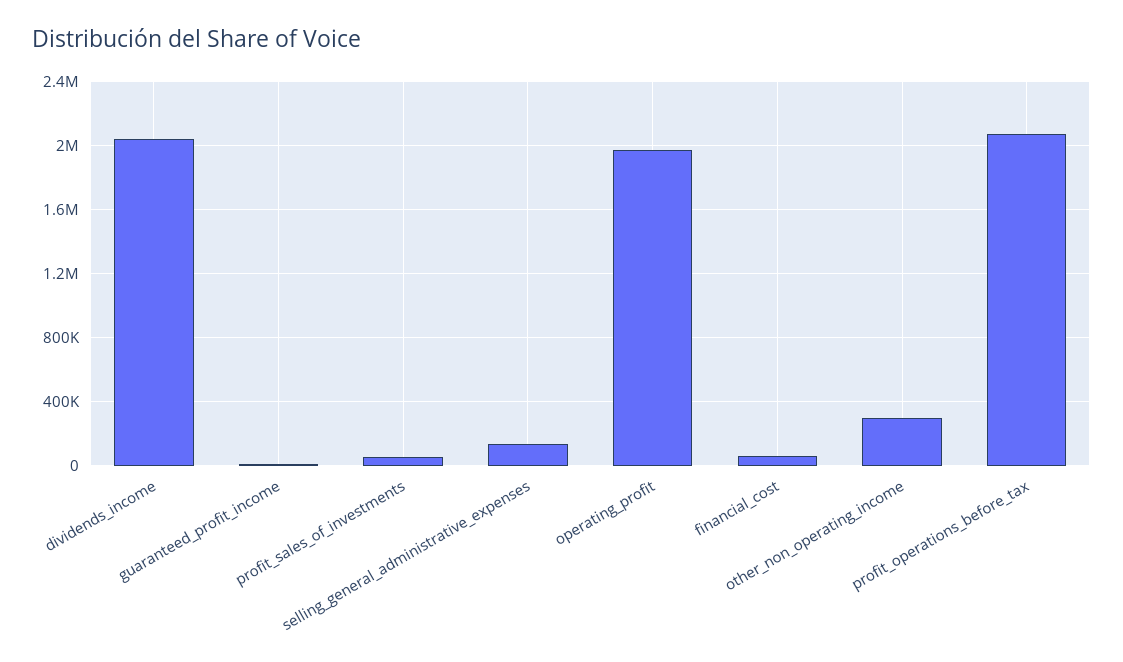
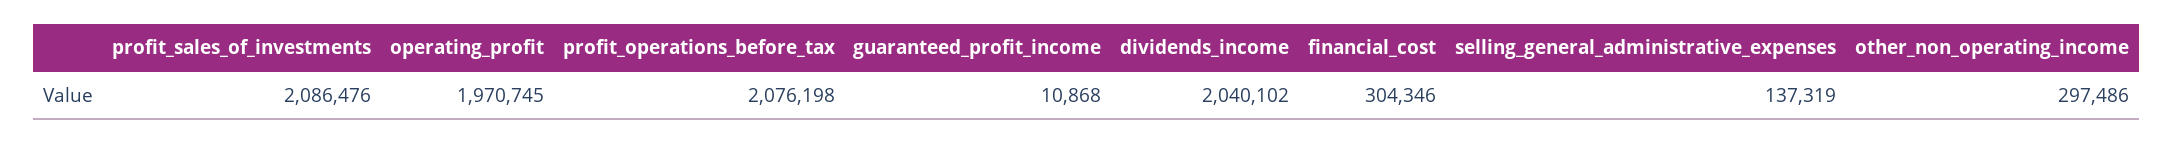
profit_sales_of_investments: 50000 -> 2086476
financial_cost: 50000 -> 304346

